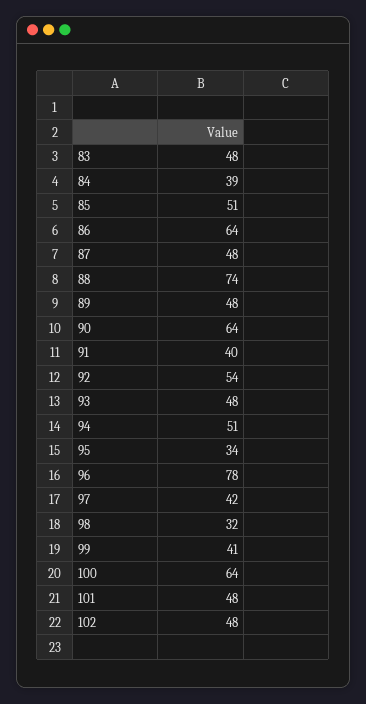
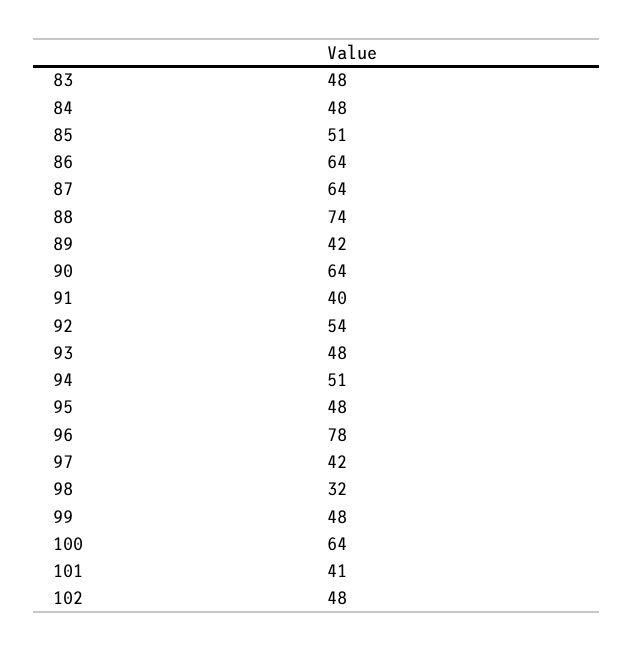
84: 39 -> 48
87: 48 -> 64
89: 48 -> 42
95: 34 -> 48
99: 41 -> 48
101: 48 -> 41

